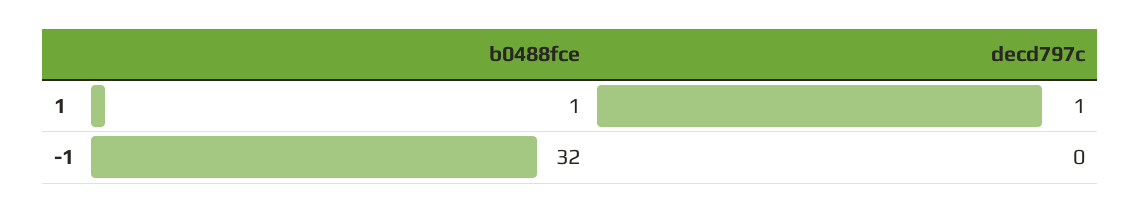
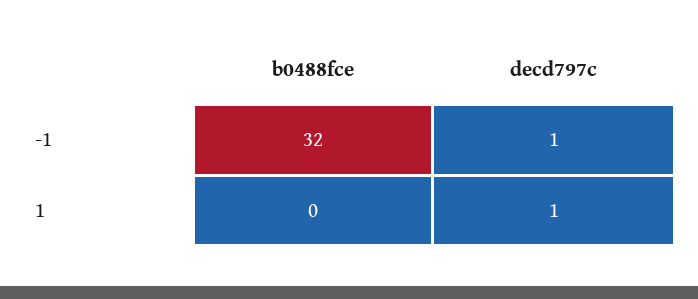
b0488fce, 1: 1 -> 0
decd797c, -1: 0 -> 1

